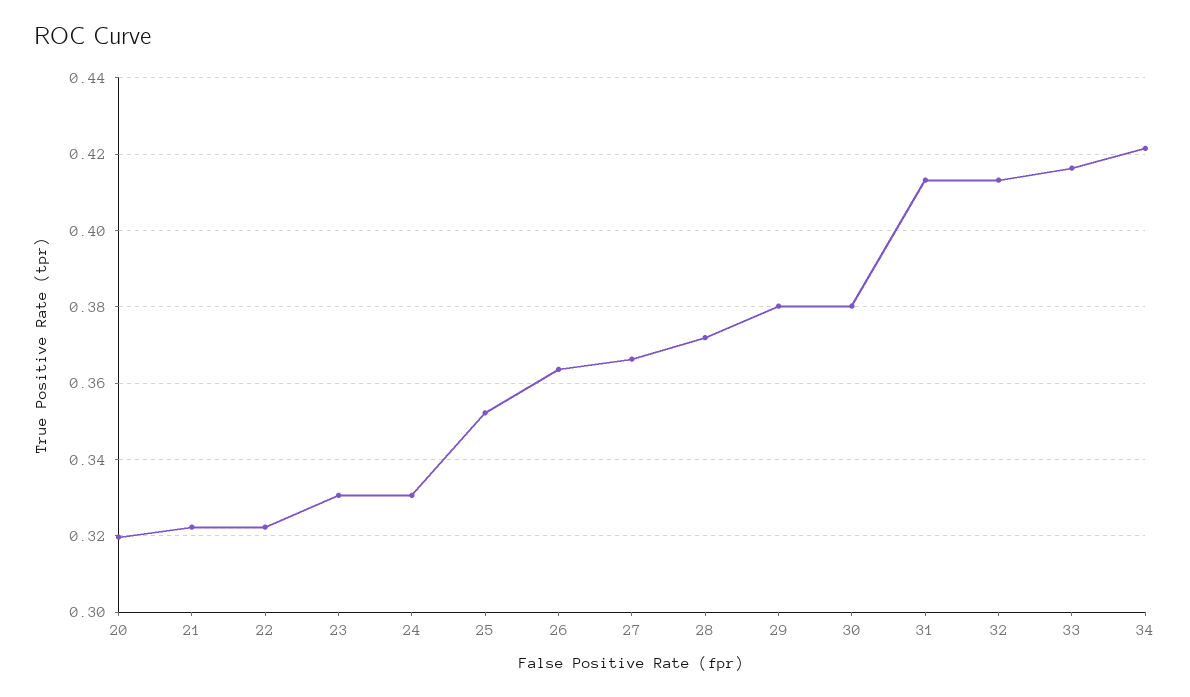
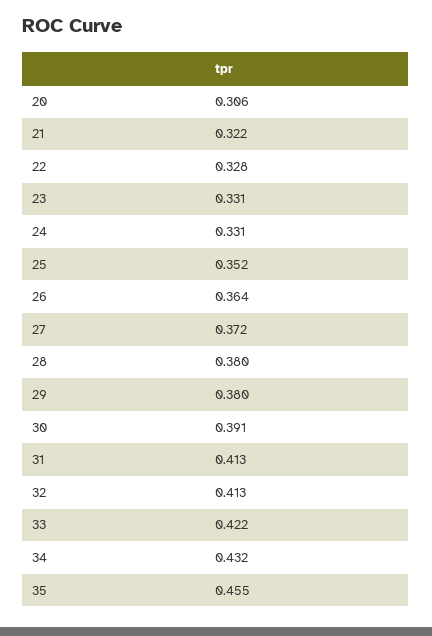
20: 0.32 -> 0.306
22: 0.322 -> 0.328
27: 0.366 -> 0.372
28: 0.372 -> 0.38
30: 0.38 -> 0.391
33: 0.416 -> 0.422
34: 0.422 -> 0.432
35: none -> 0.455

